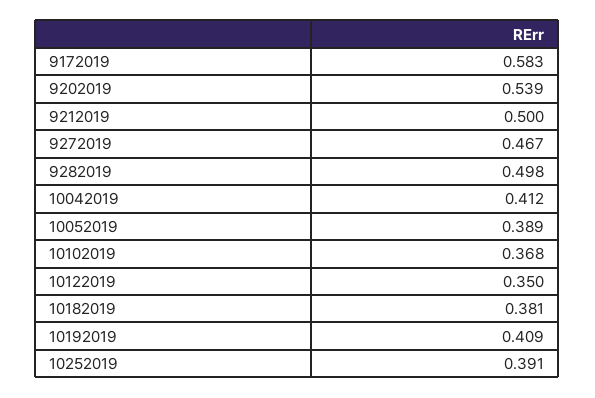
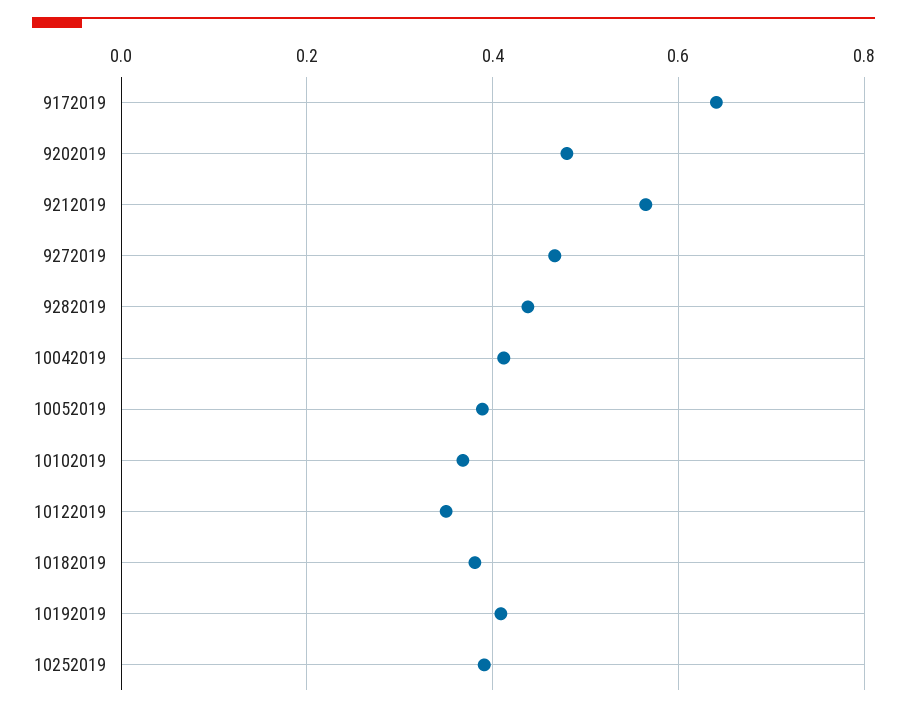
9172019: 0.583 -> 0.64
9202019: 0.539 -> 0.48
9212019: 0.5 -> 0.56
9282019: 0.498 -> 0.44

